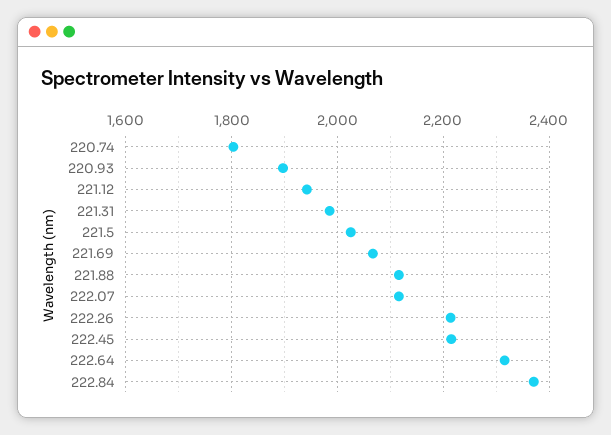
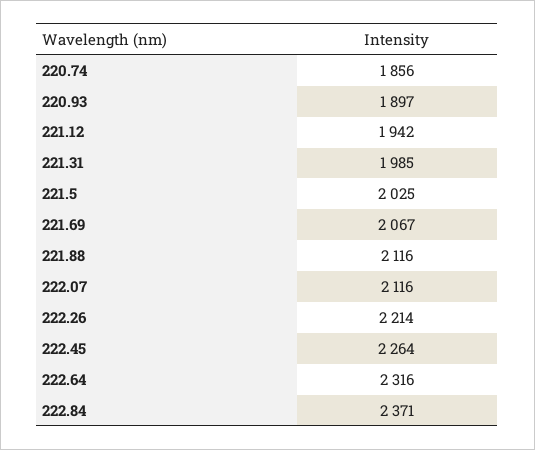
220.74: 1800 -> 1856
222.45: 2220 -> 2264

